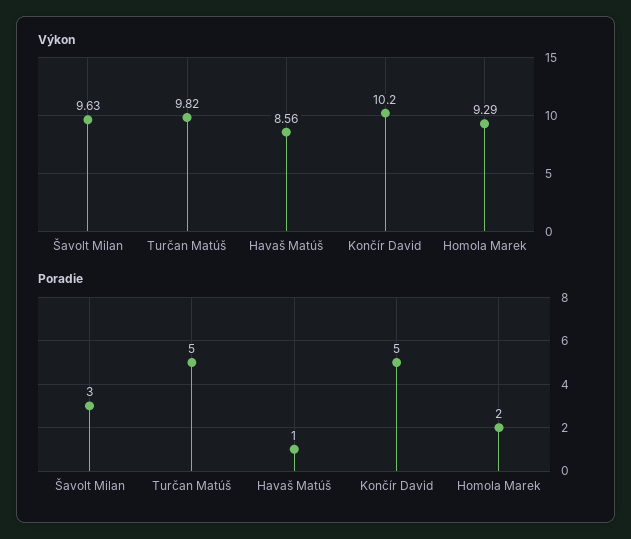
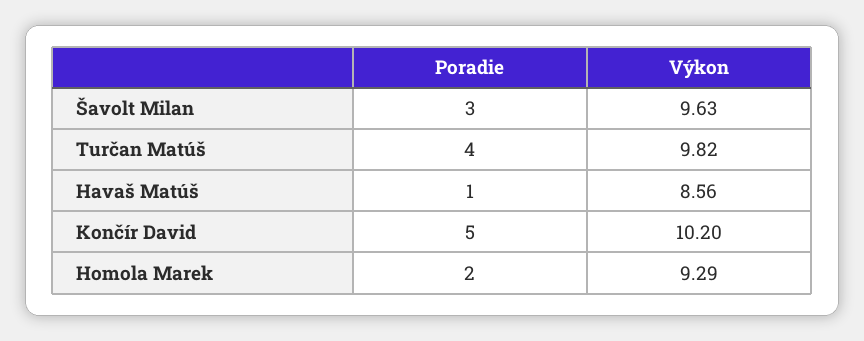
Poradie, Turčan Matúš: 5 -> 4

